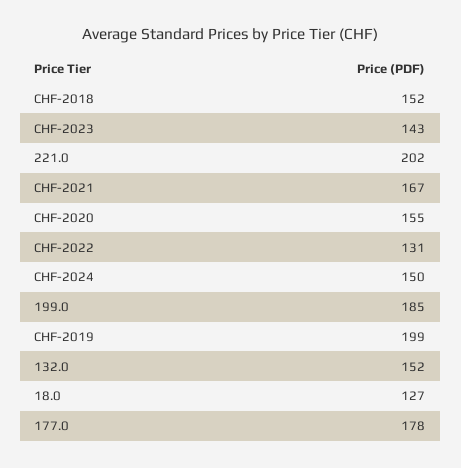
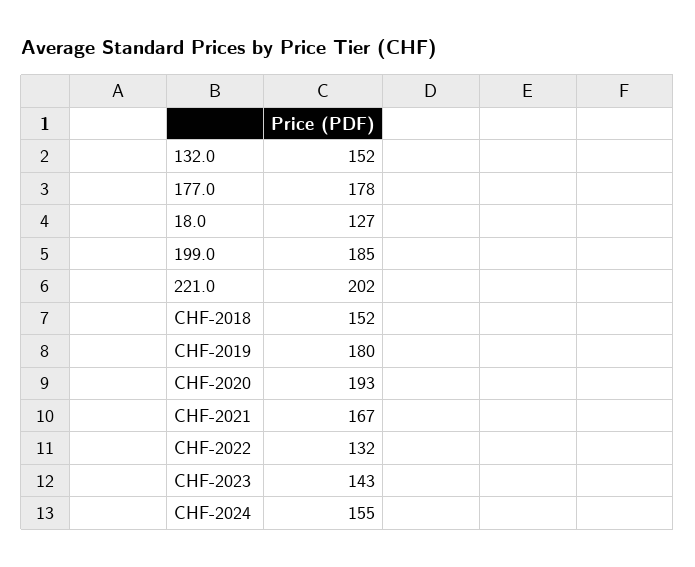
CHF-2020: 155 -> 193
CHF-2022: 131 -> 132
CHF-2024: 150 -> 155
CHF-2019: 199 -> 180

